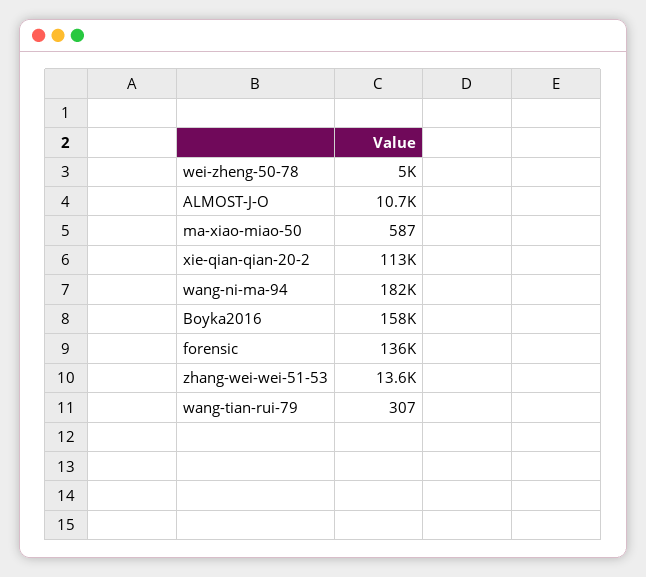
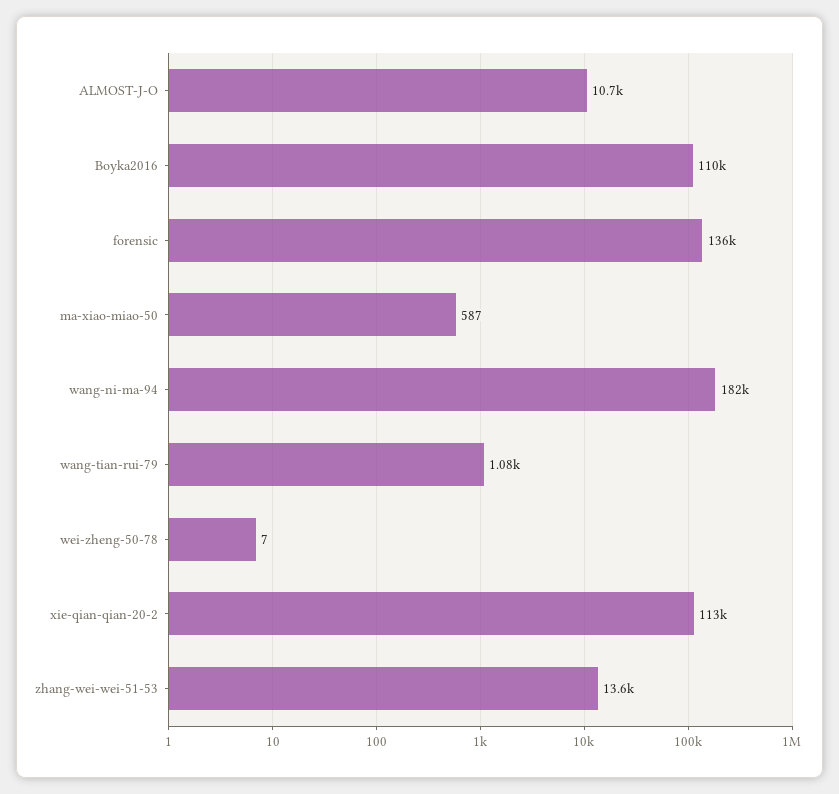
wei-zheng-50-78: 5000 -> 7
Boyka2016: 158000 -> 110000
wang-tian-rui-79: 307 -> 1080

